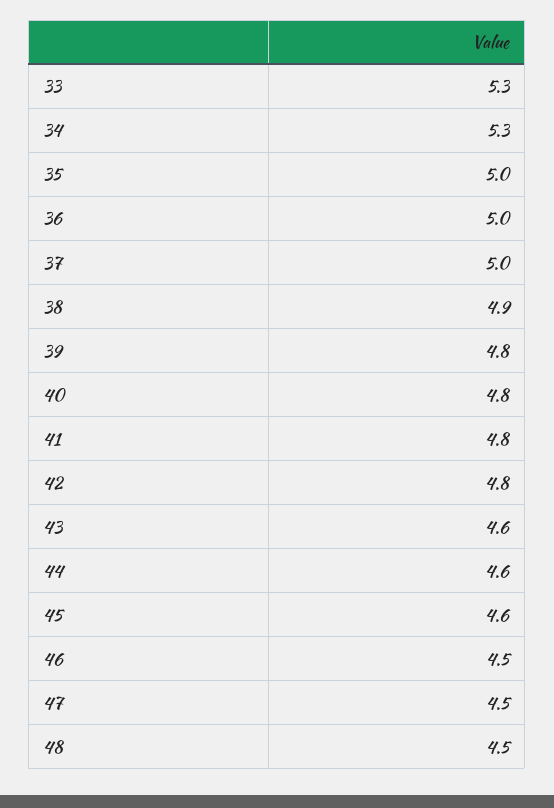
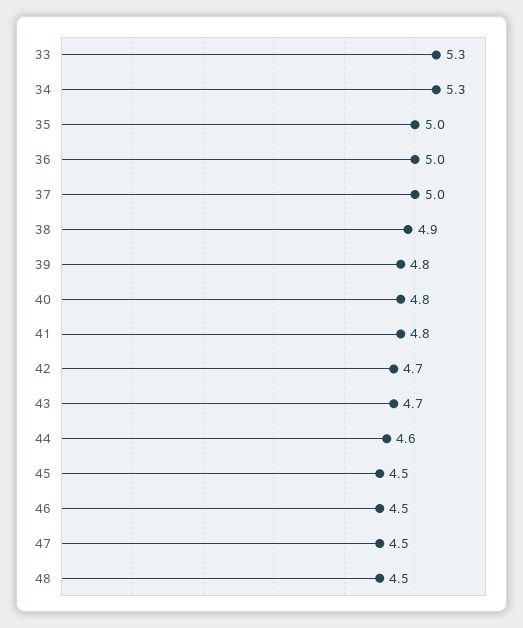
42: 4.8 -> 4.7
43: 4.6 -> 4.7
45: 4.6 -> 4.5

